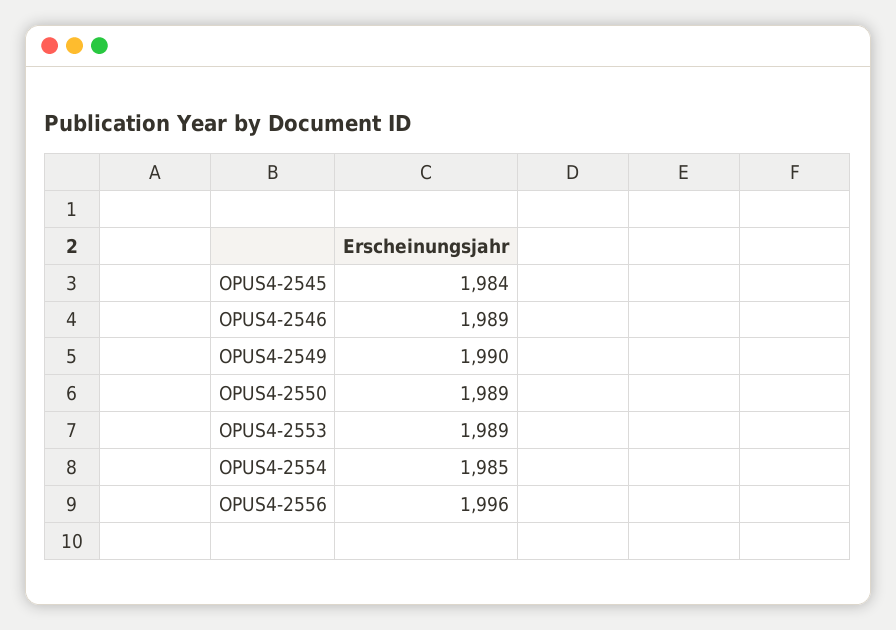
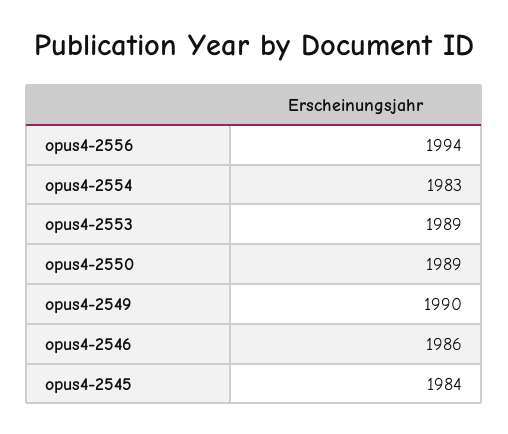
OPUS4-2546: 1989 -> 1986
OPUS4-2554: 1985 -> 1983
OPUS4-2556: 1996 -> 1994

